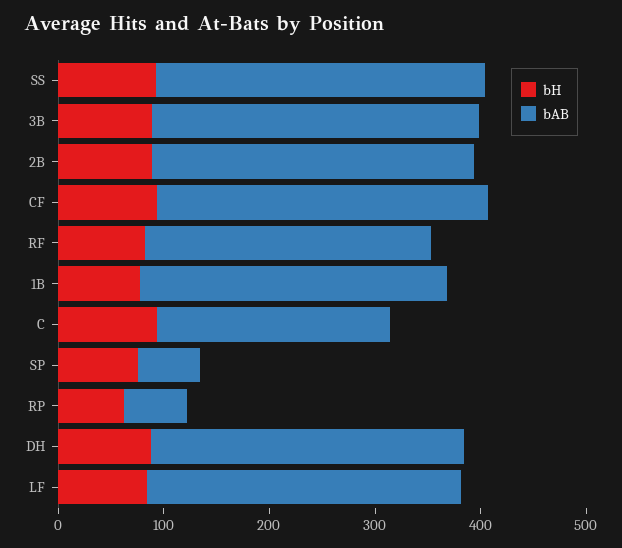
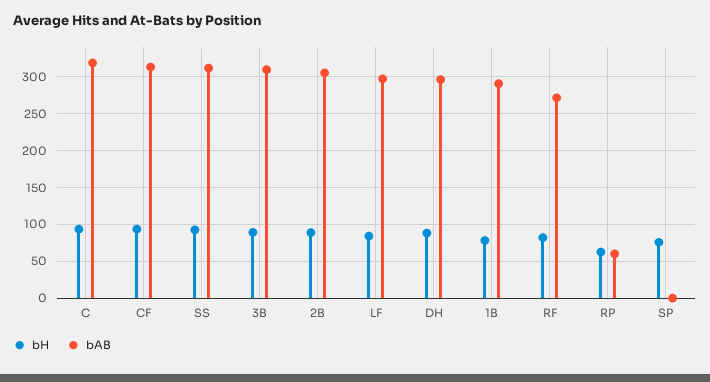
bAB, C: 220 -> 320
bAB, SP: 60 -> 0

